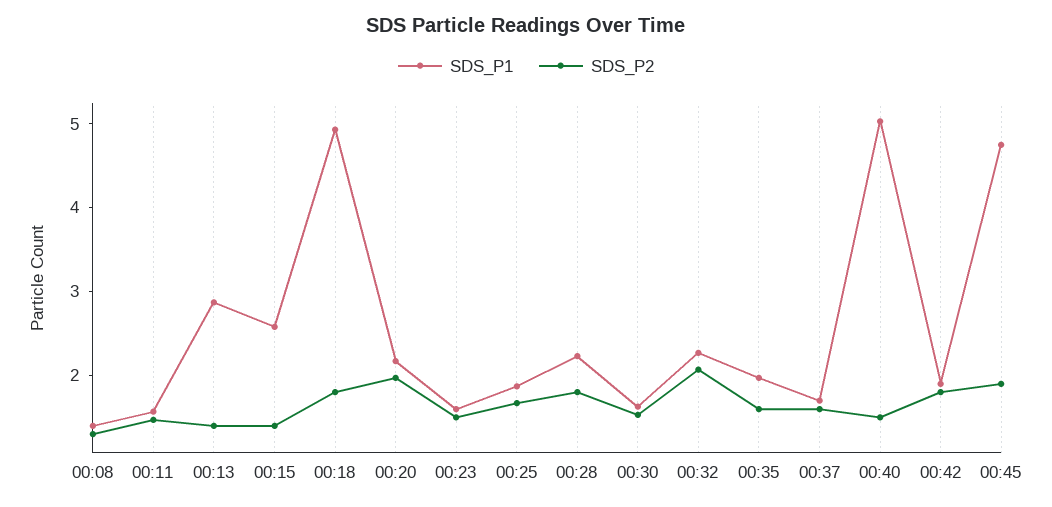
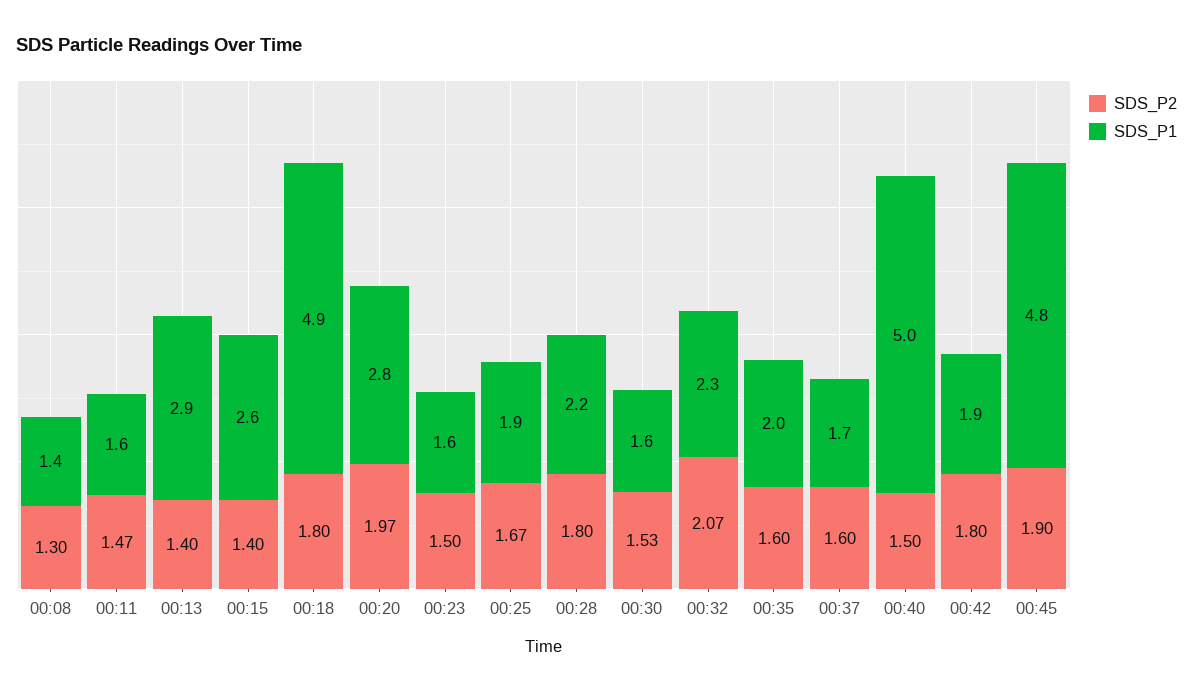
SDS_P1, 00:20: 2.2 -> 2.8

